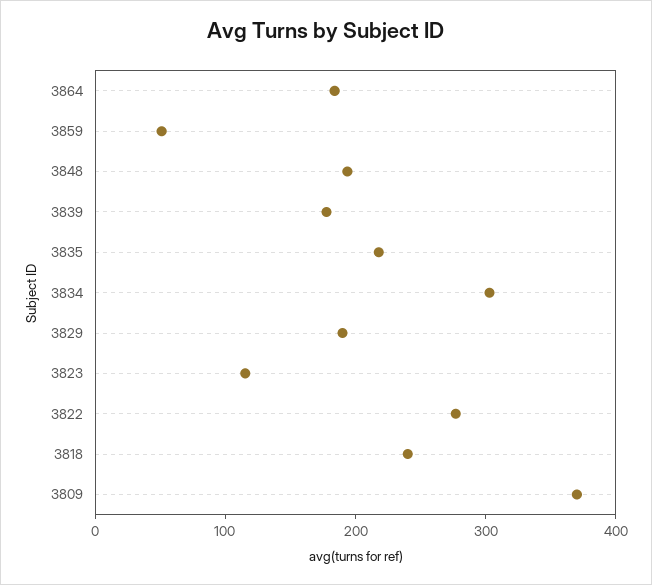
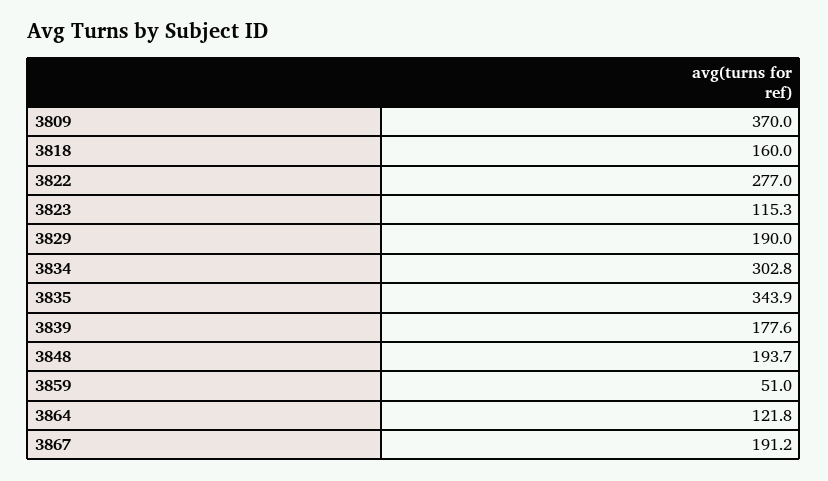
3864: 180 -> 121.8
3835: 220 -> 343.9
3818: 240 -> 160
3867: none -> 191.2

